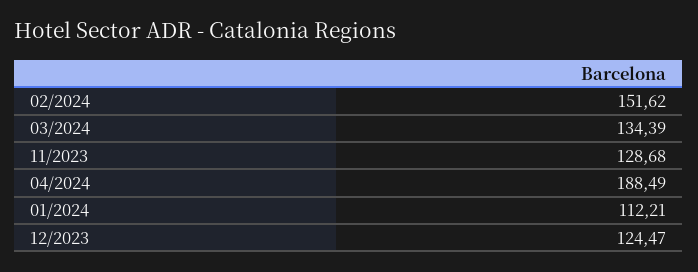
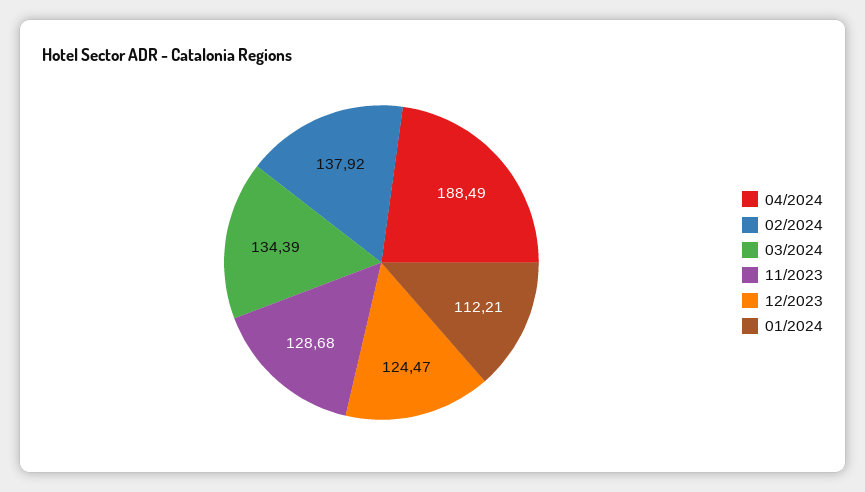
02/2024: 151.62 -> 137.92

